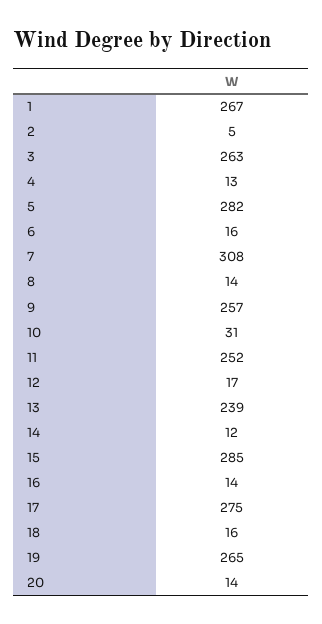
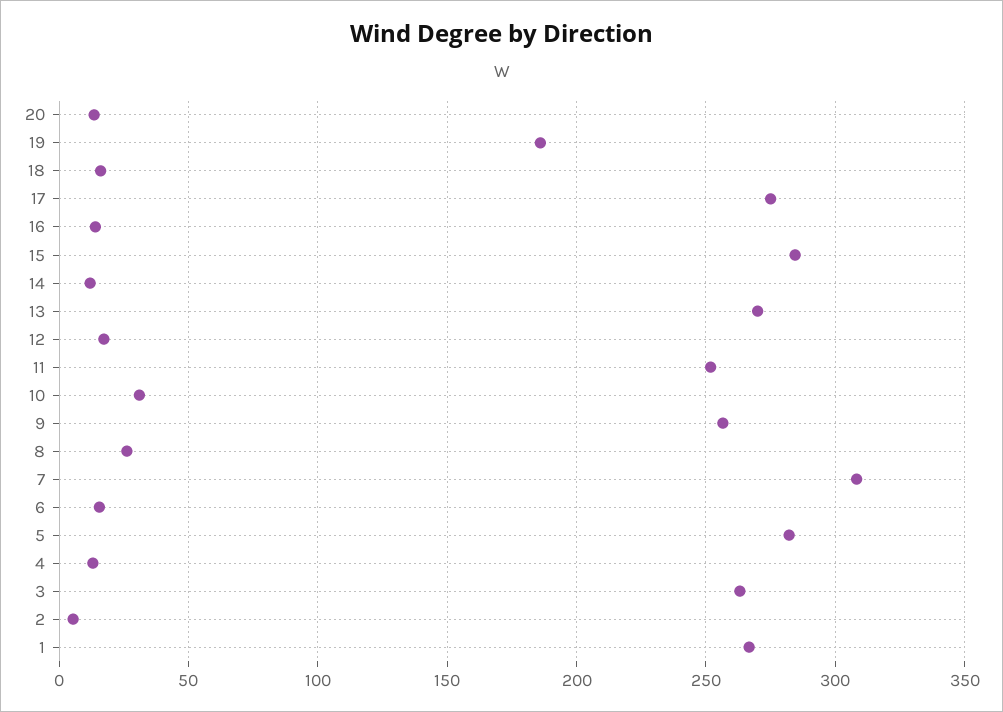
8: 14 -> 25
13: 239 -> 270
19: 265 -> 185

